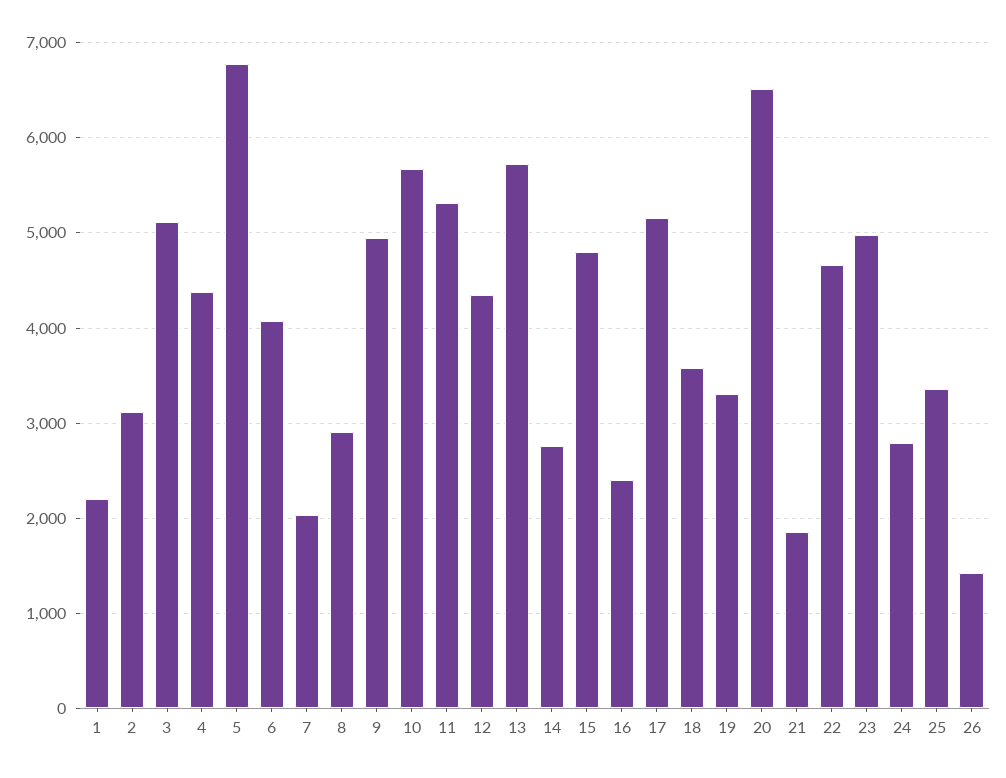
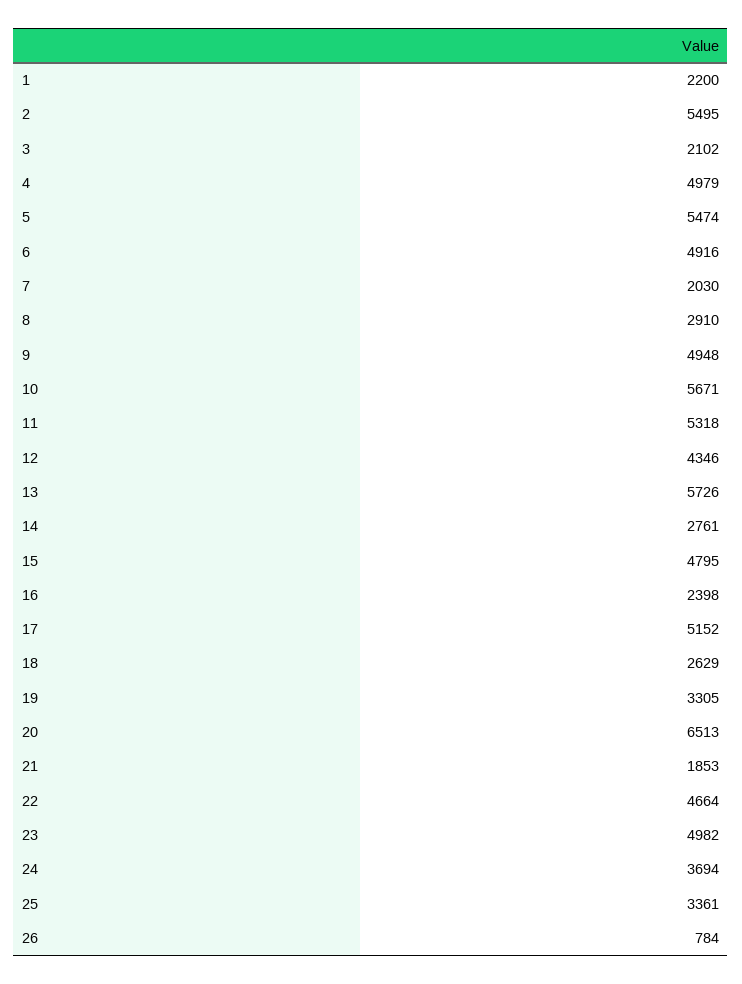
2: 3100 -> 5495
3: 5100 -> 2102
4: 4400 -> 4979
5: 6800 -> 5474
6: 4100 -> 4916
18: 3600 -> 2629
24: 2800 -> 3694
26: 1400 -> 784

